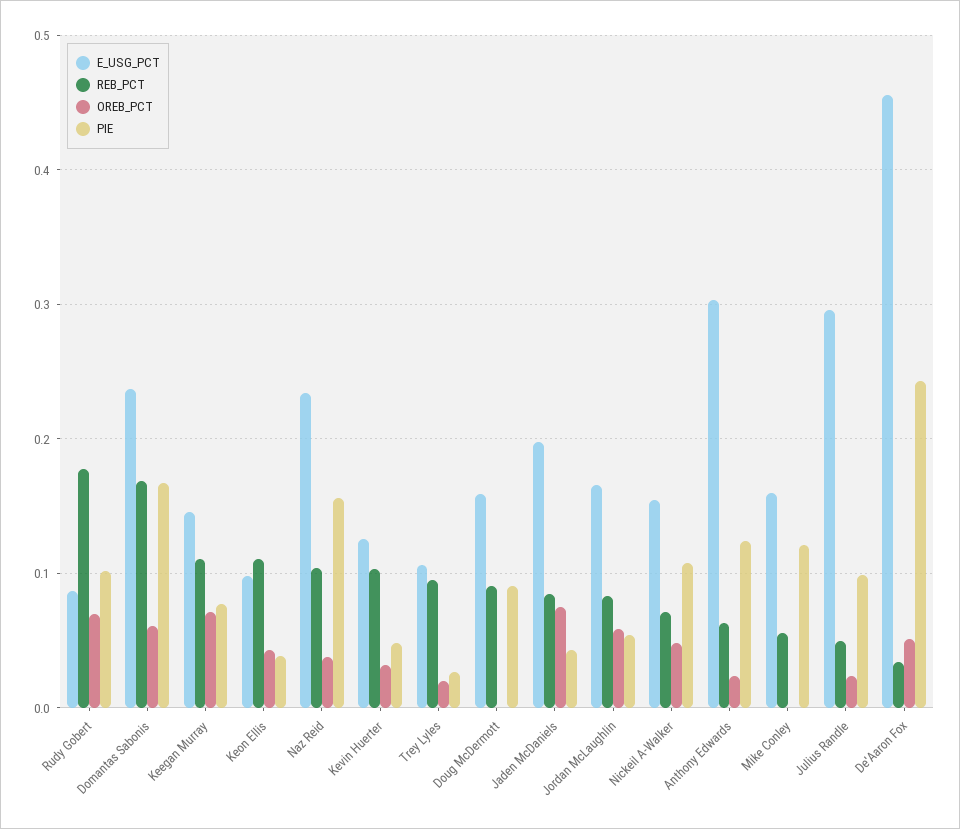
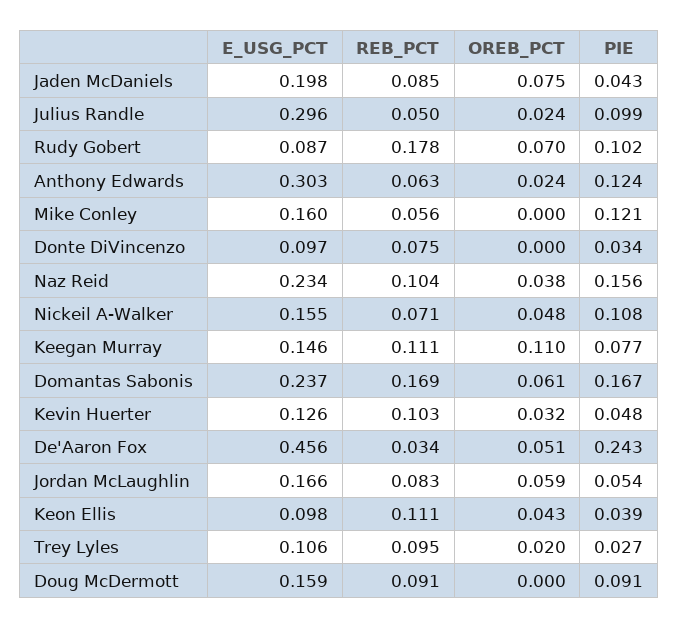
OREB_PCT, Keegan Murray: 0.07 -> 0.11
E_USG_PCT, Donte DiVincenzo: none -> 0.097
REB_PCT, Donte DiVincenzo: none -> 0.075
OREB_PCT, Donte DiVincenzo: none -> 0
PIE, Donte DiVincenzo: none -> 0.034

